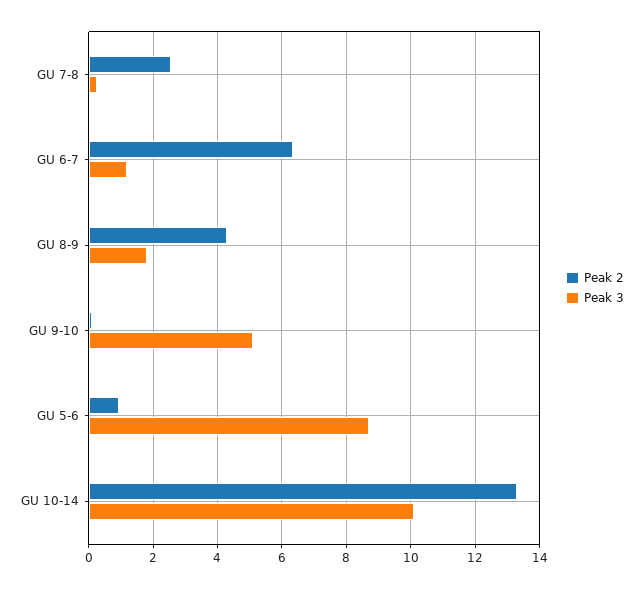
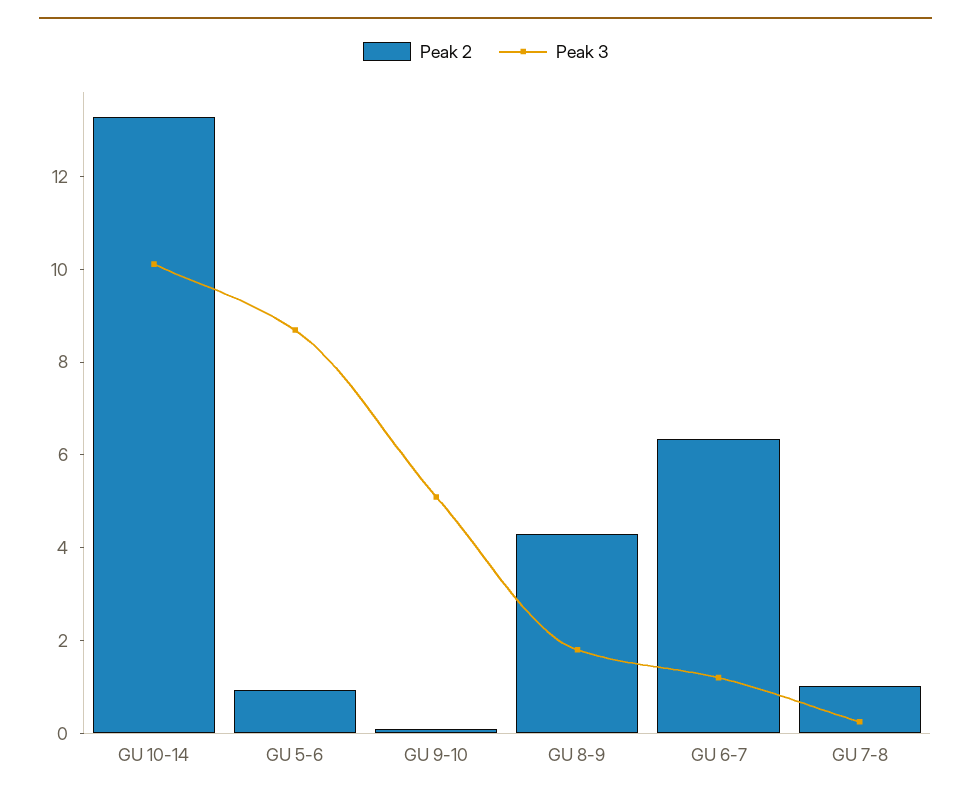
Peak 2, GU 7-8: 2.6 -> 1

